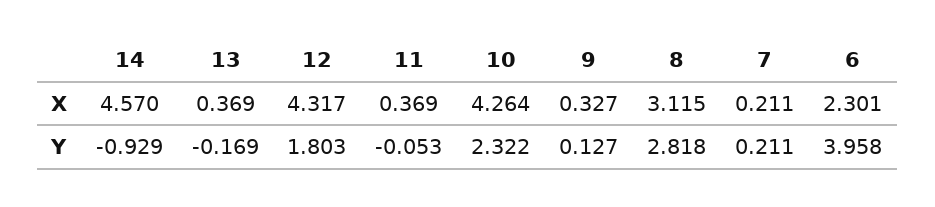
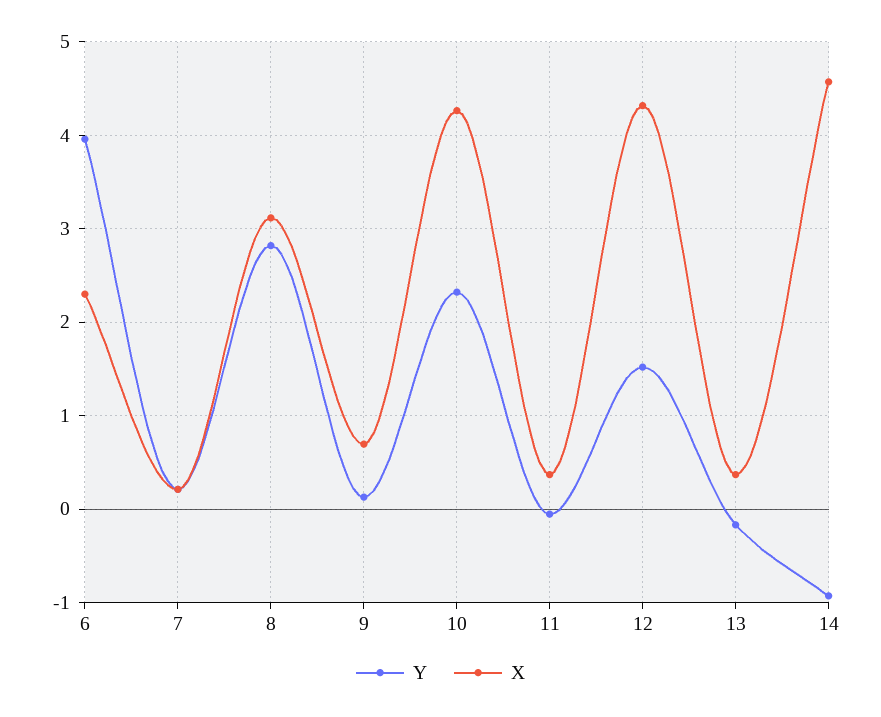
X, 9: 0.327 -> 0.7
Y, 12: 1.803 -> 1.5

